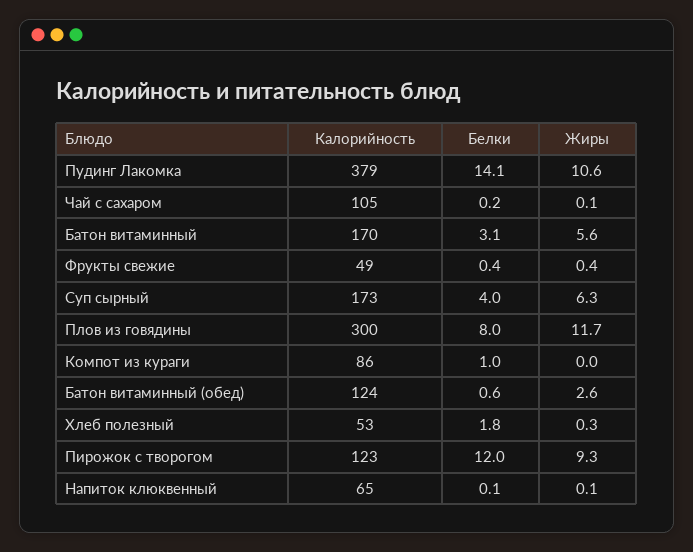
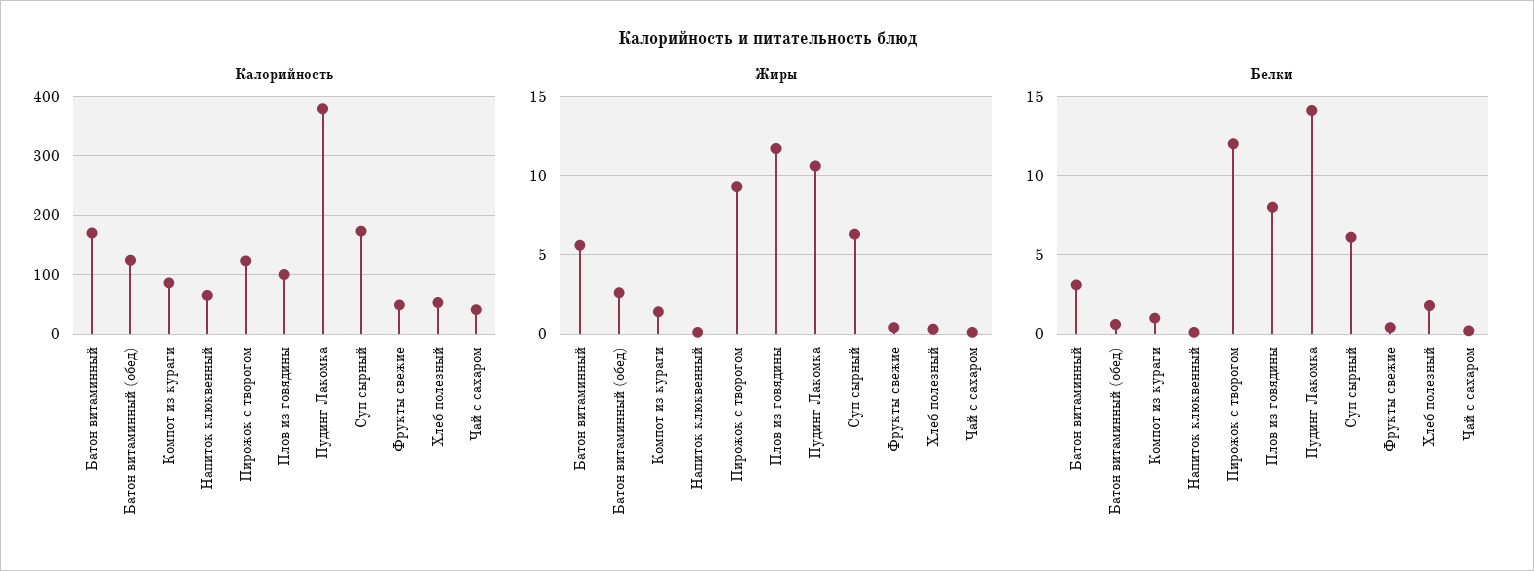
Калорийность, Чай с сахаром: 105 -> 40
Белки, Суп сырный: 4 -> 6
Калорийность, Плов из говядины: 300 -> 100
Жиры, Компот из кураги: 0 -> 1.5

